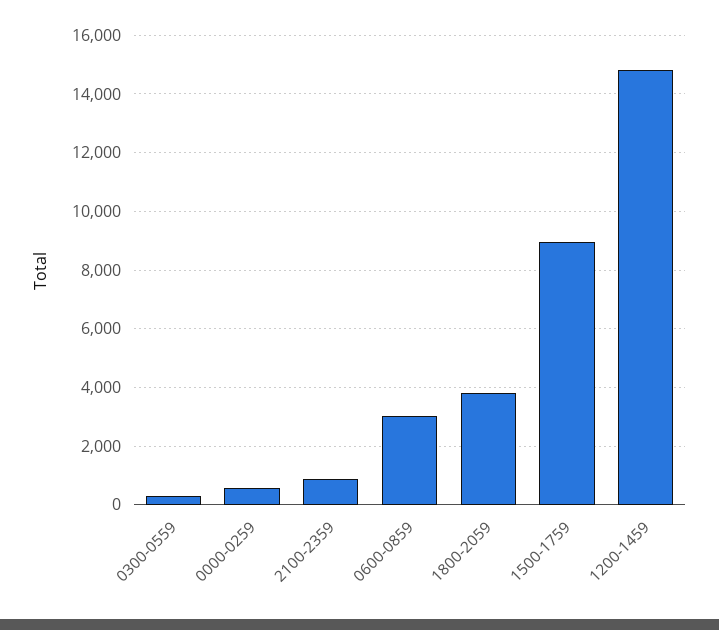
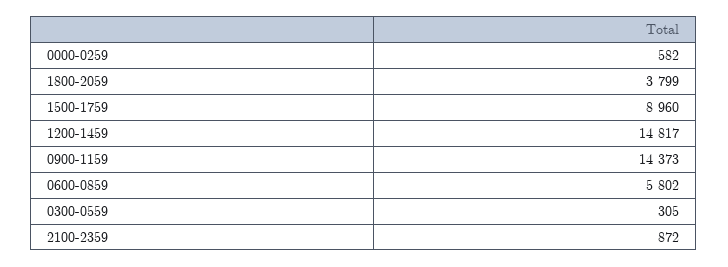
0600-0859: 3000 -> 5802
0900-1159: none -> 14373

